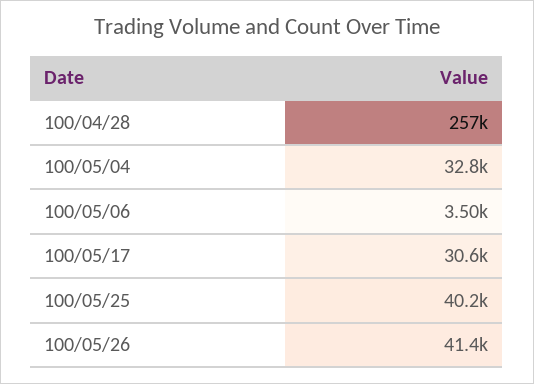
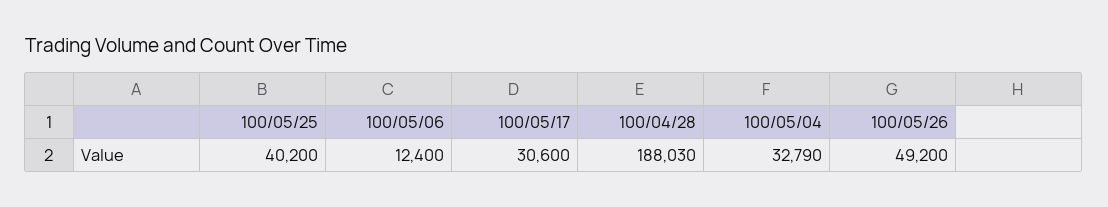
100/04/28: 257000 -> 188030
100/05/06: 3500 -> 12400
100/05/26: 41400 -> 49200

